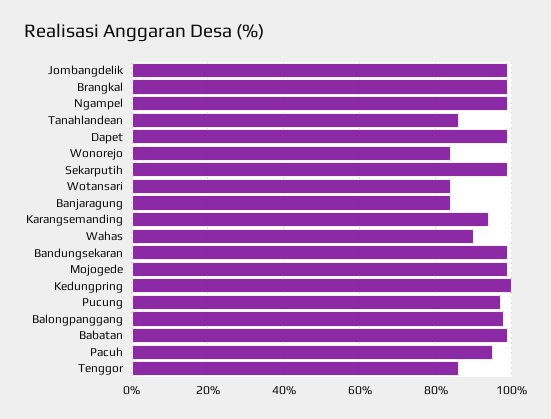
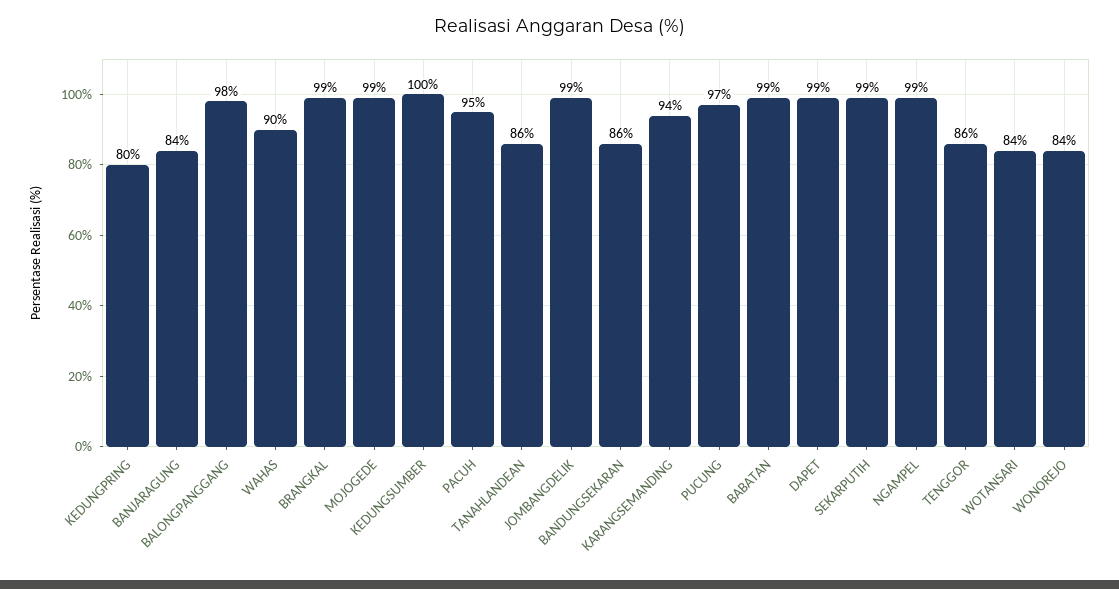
Bandungsekaran: 100 -> 86
Kedungpring: 100 -> 80
KEDUNGSUMBER: none -> 100

